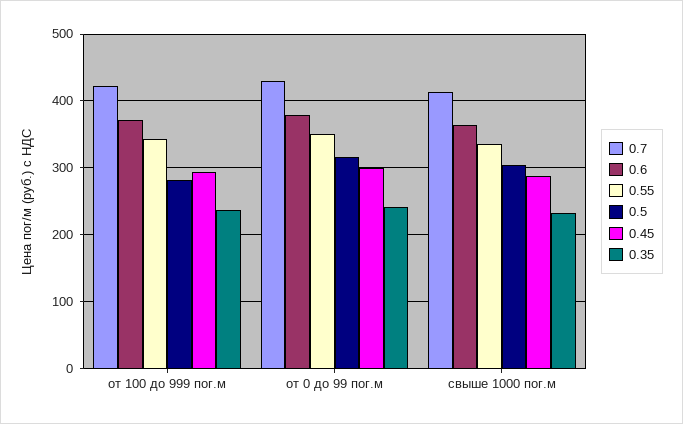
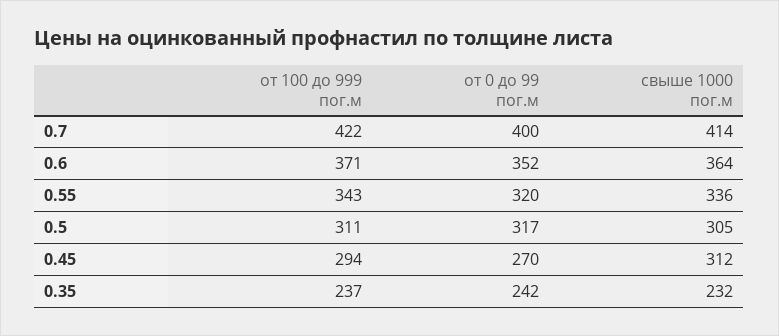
0.5, от 100 до 999 пог.м: 280 -> 311
0.7, от 0 до 99 пог.м: 430 -> 400
0.6, от 0 до 99 пог.м: 380 -> 352
0.55, от 0 до 99 пог.м: 350 -> 320
0.45, от 0 до 99 пог.м: 300 -> 270
0.45, свыше 1000 пог.м: 290 -> 312

